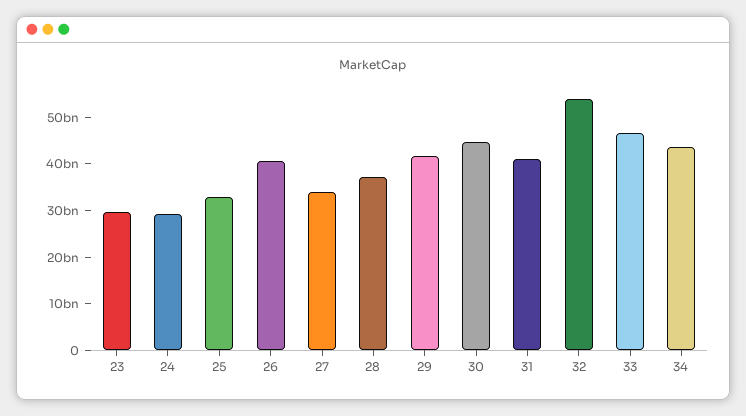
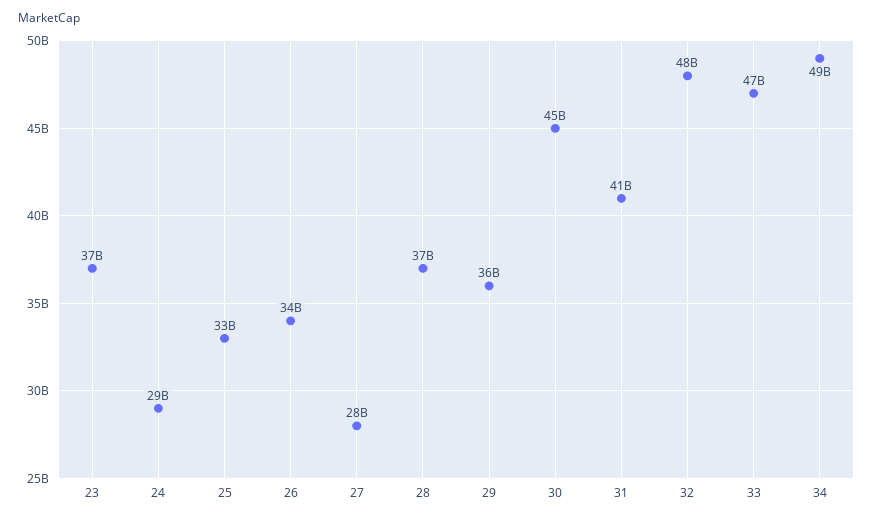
23: 30000000000 -> 37000000000
26: 40000000000 -> 34000000000
27: 34000000000 -> 28000000000
29: 42000000000 -> 36000000000
32: 54000000000 -> 48000000000
34: 44000000000 -> 49000000000

